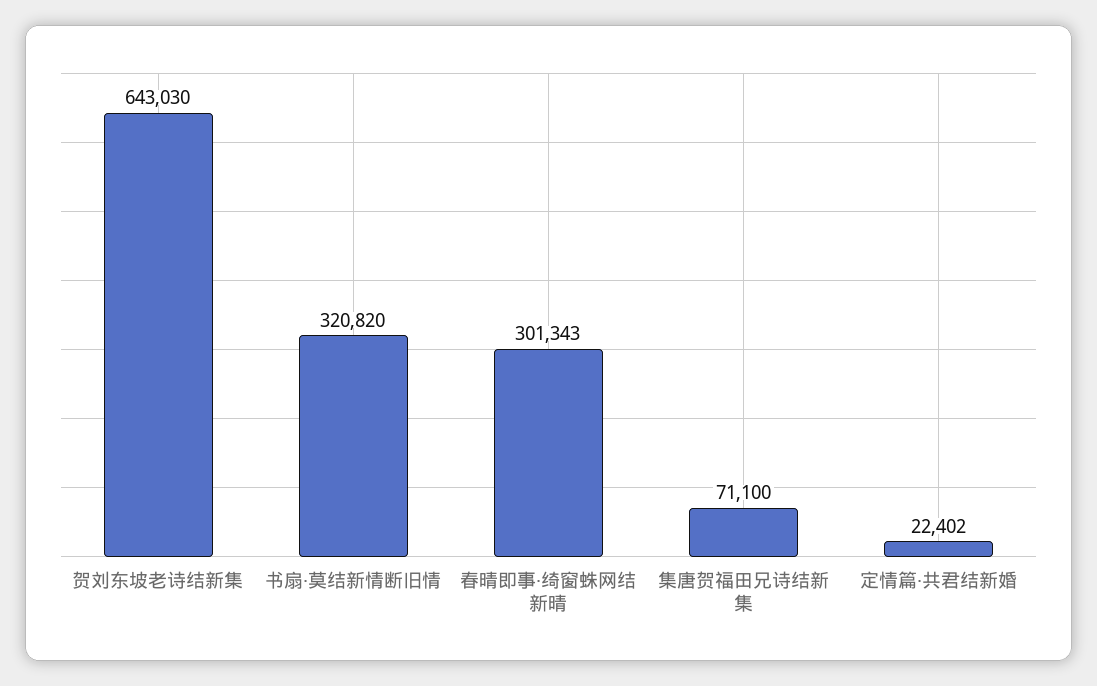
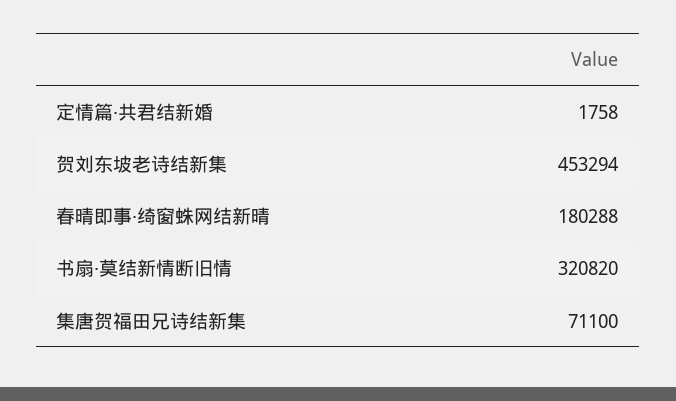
贺刘东坡老诗结新集: 643030 -> 453294
春晴即事·绮窗蛛网结新晴: 301343 -> 180288
定情篇·共君结新婚: 22402 -> 1758

